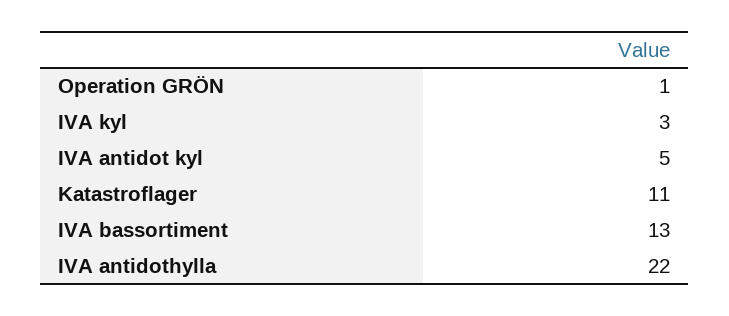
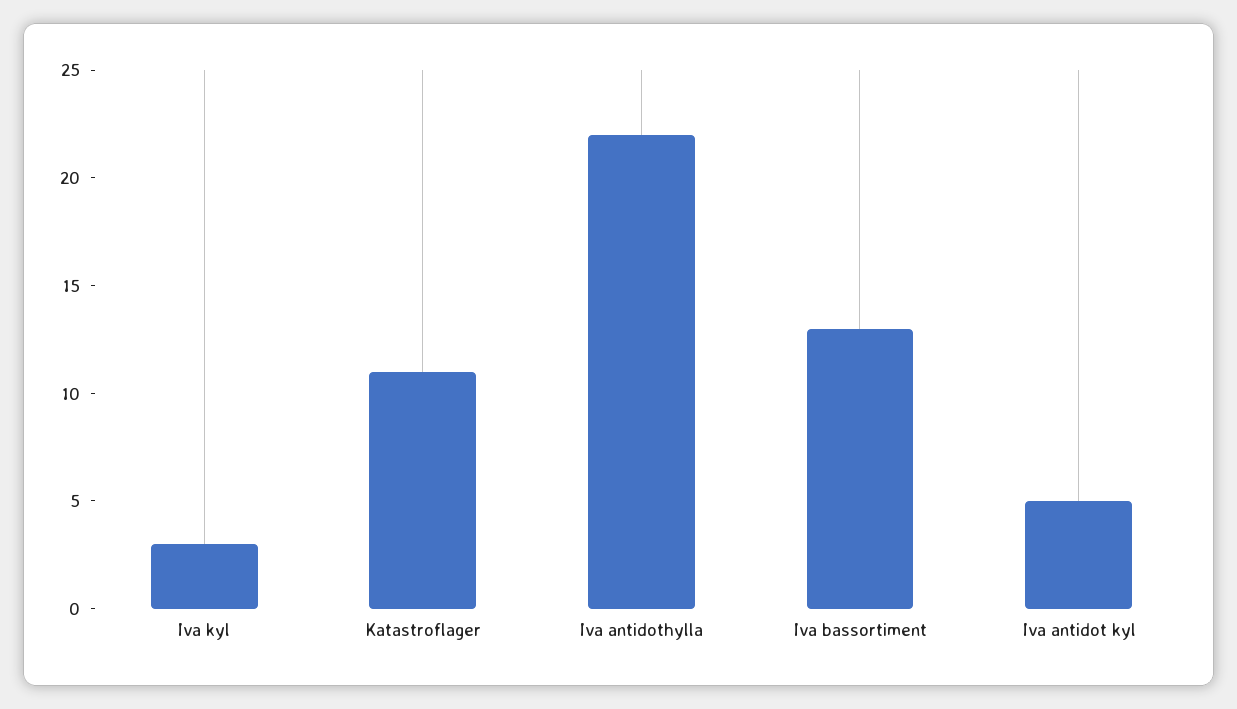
Operation GRÖN: 1 -> none

